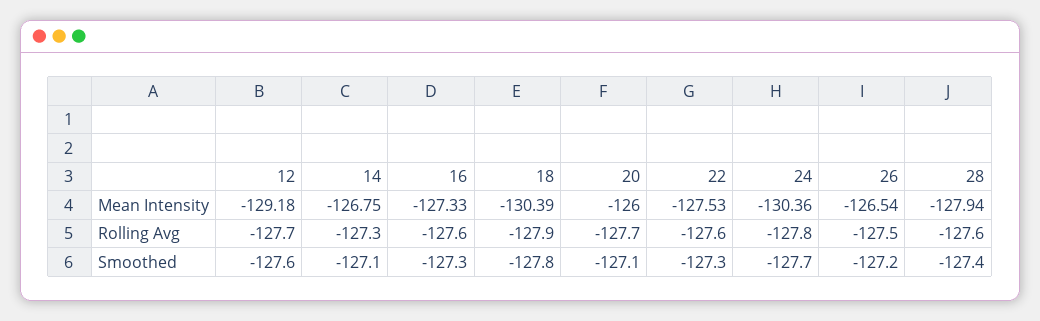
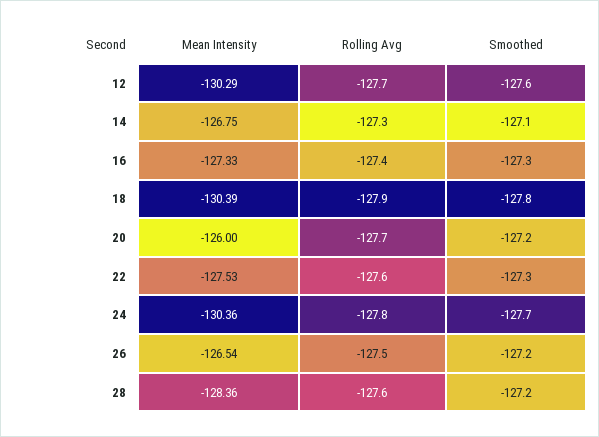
12, Mean Intensity: -129.18 -> -130.29
28, Mean Intensity: -127.94 -> -128.36
16, Rolling Avg: -127.6 -> -127.4
20, Smoothed: -127.1 -> -127.2
28, Smoothed: -127.4 -> -127.2

